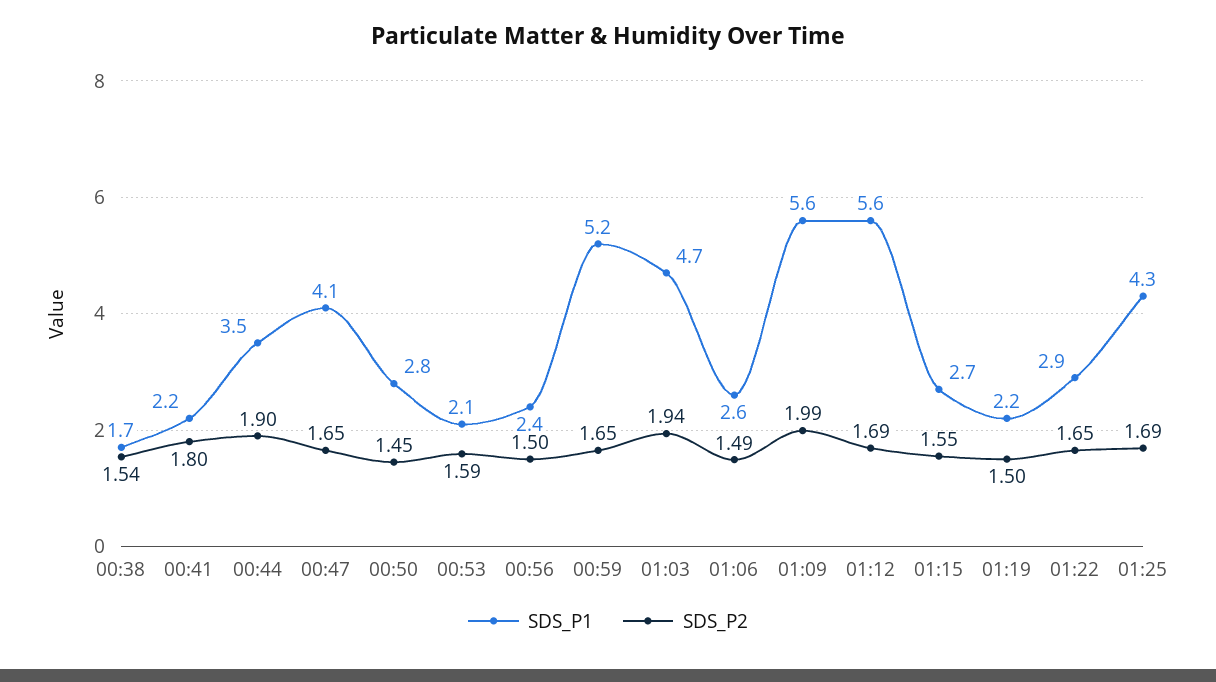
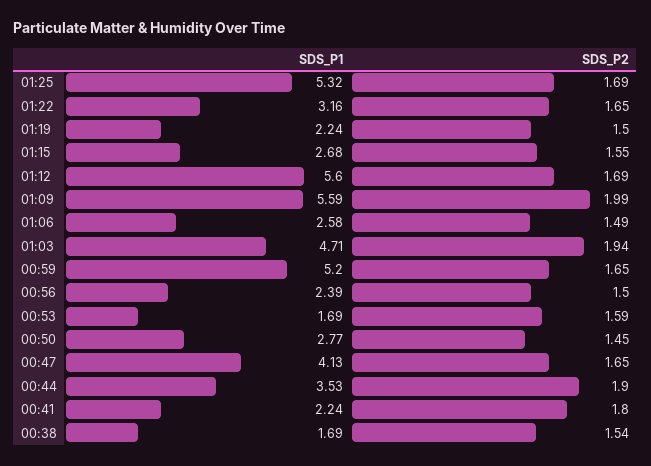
SDS_P1, 00:53: 2.1 -> 1.69
SDS_P1, 01:22: 2.9 -> 3.16
SDS_P1, 01:25: 4.3 -> 5.32

